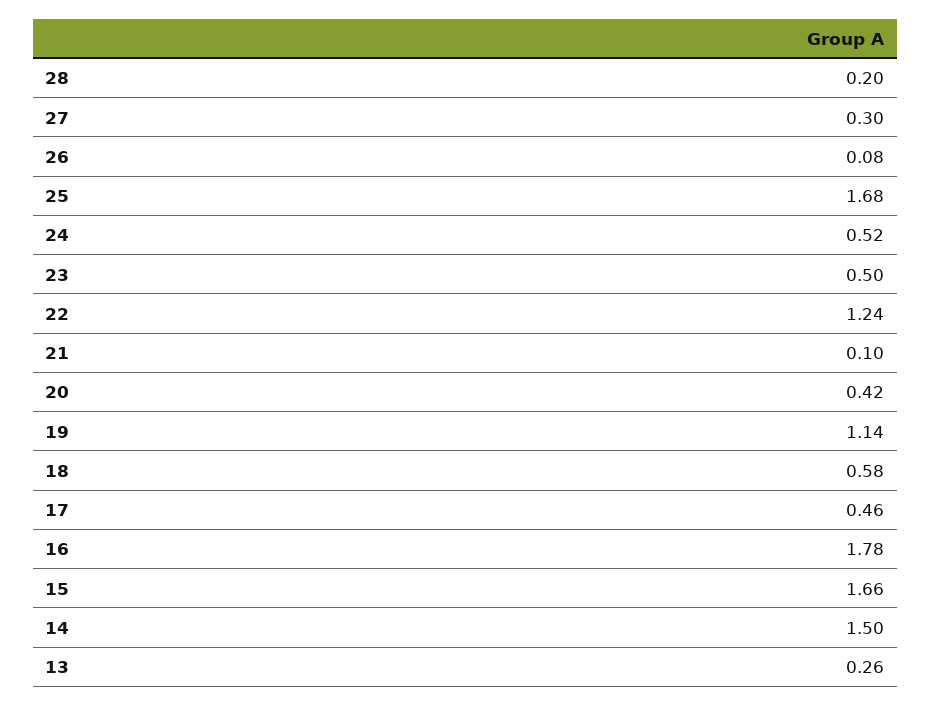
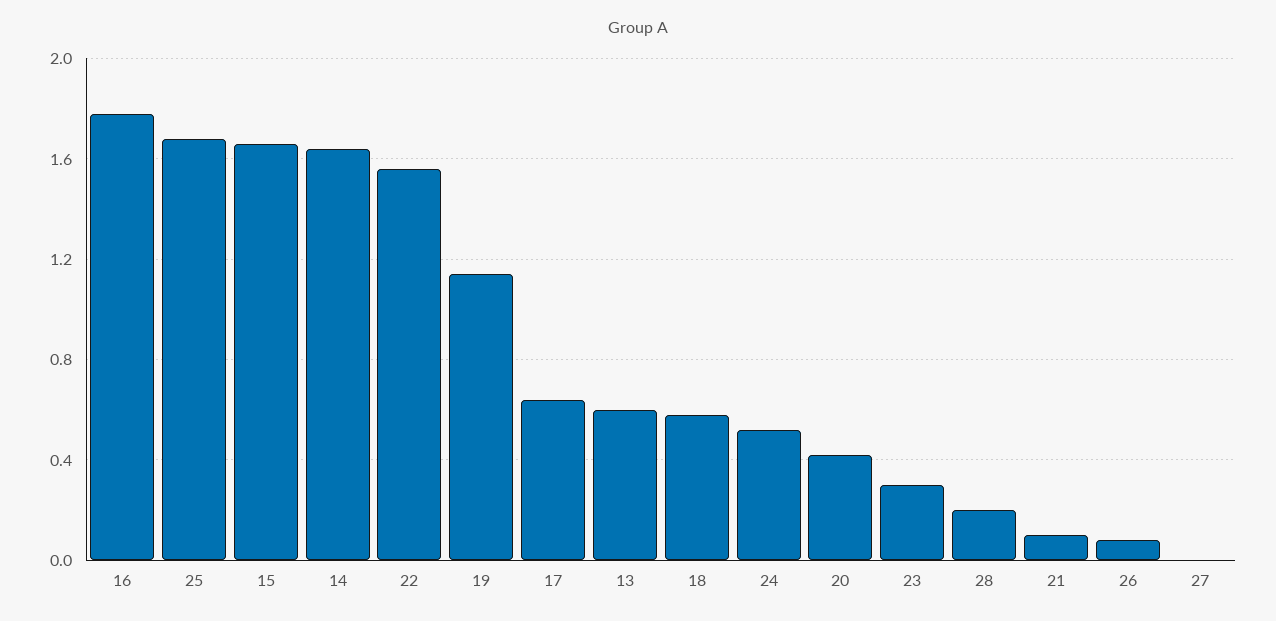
27: 0.3 -> 0
23: 0.5 -> 0.3
22: 1.24 -> 1.55
17: 0.46 -> 0.65
14: 1.5 -> 1.65
13: 0.26 -> 0.6

